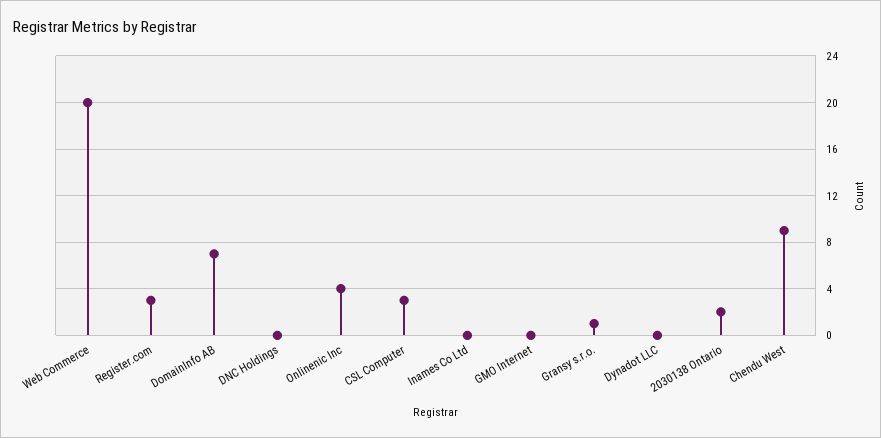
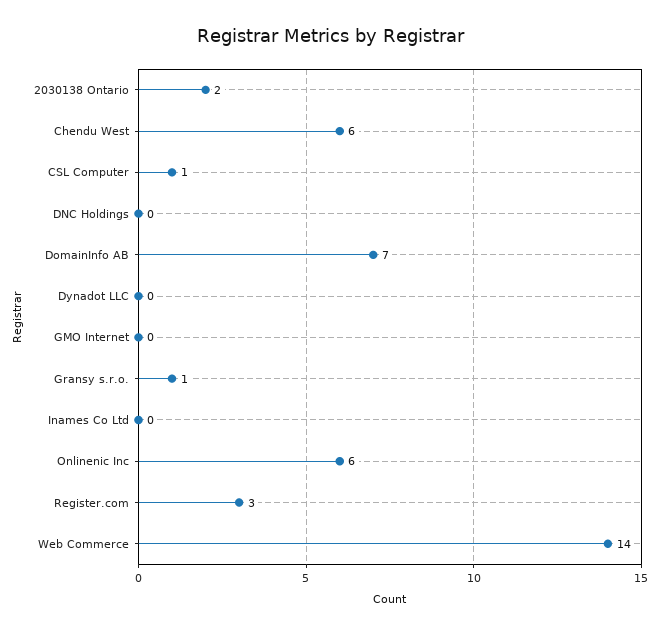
Web Commerce: 20 -> 14
Onlinenic Inc: 4 -> 6
CSL Computer: 3 -> 1
Chendu West: 9 -> 6

